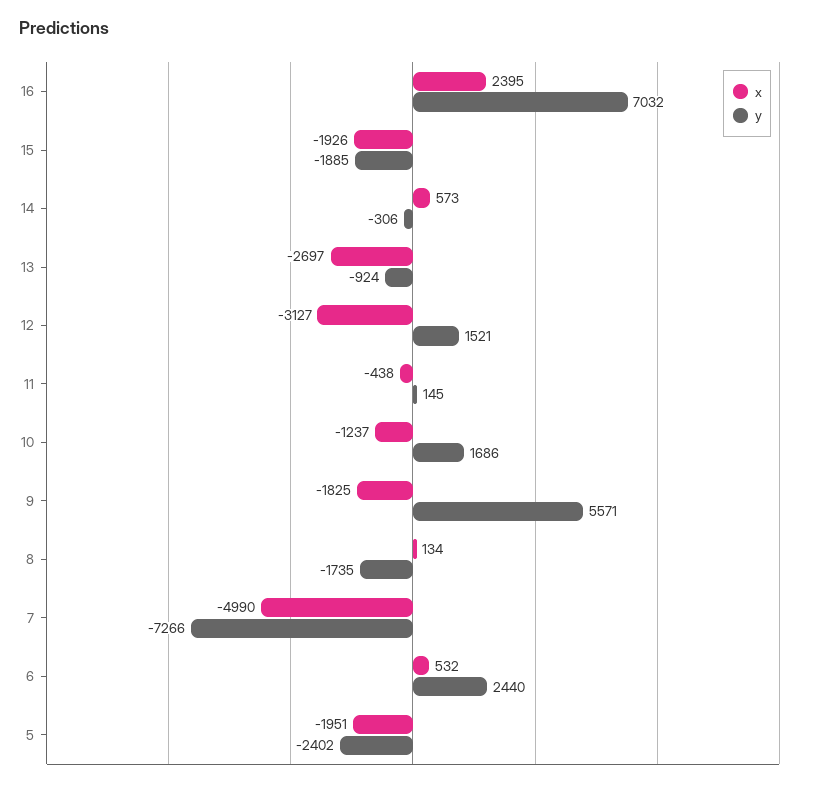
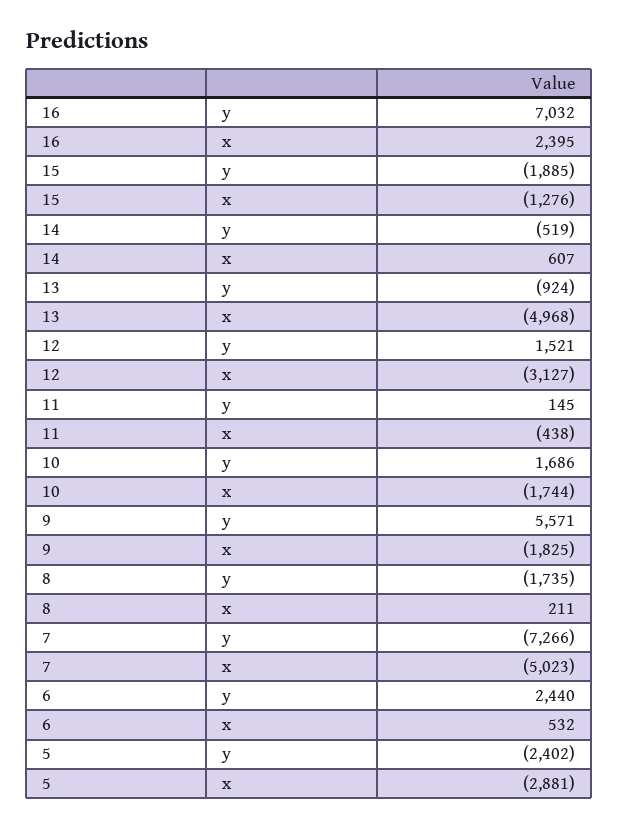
x, 15: -1926 -> -1276
x, 14: 573 -> 607
y, 14: -306 -> -519
x, 13: -2697 -> -4968
x, 10: -1237 -> -1744
x, 8: 134 -> 211
x, 7: -4990 -> -5023
x, 5: -1951 -> -2881

